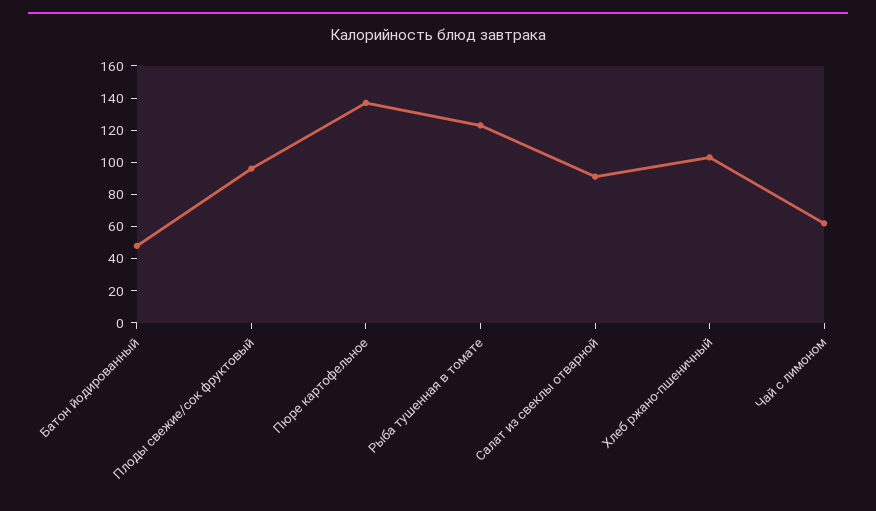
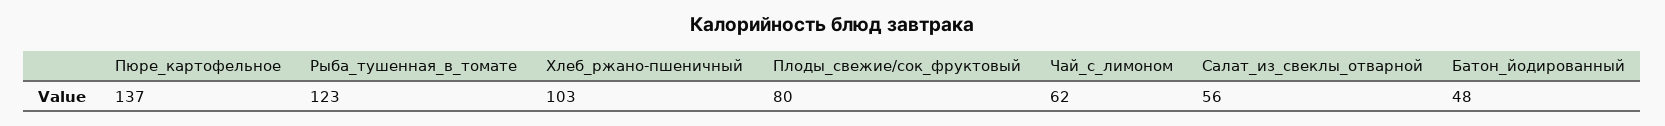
Плоды свежие/сок фруктовый: 95 -> 80
Салат из свеклы отварной: 90 -> 56

